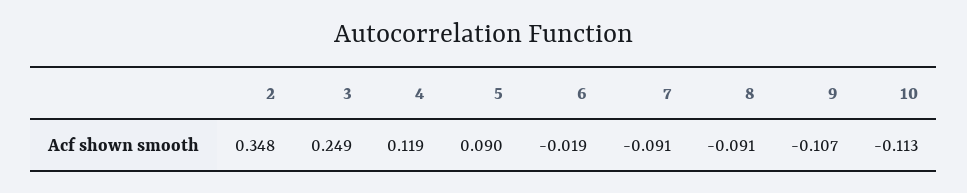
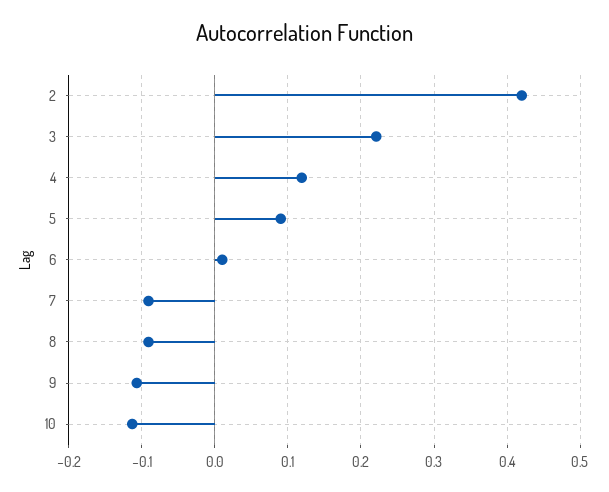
2: 0.348 -> 0.42
3: 0.249 -> 0.22
6: -0.019 -> 0.01

